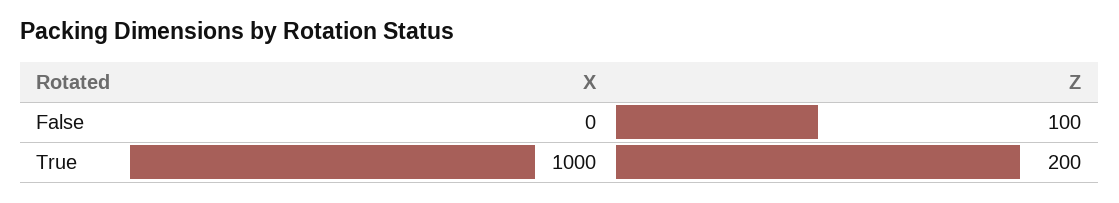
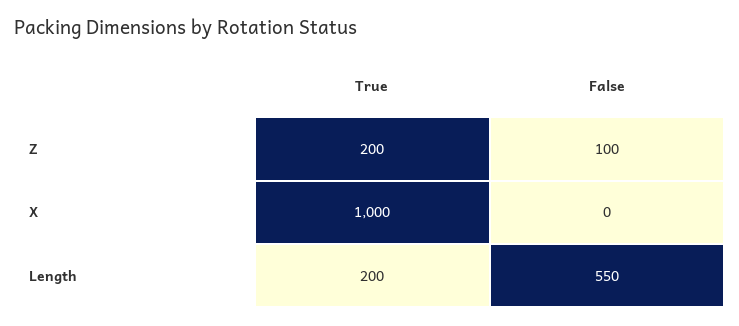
Length, True: none -> 200
Length, False: none -> 550

